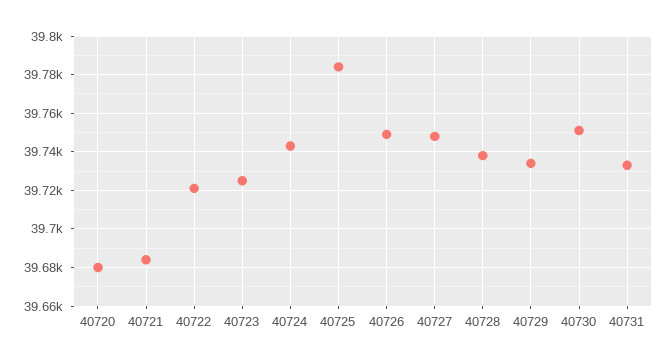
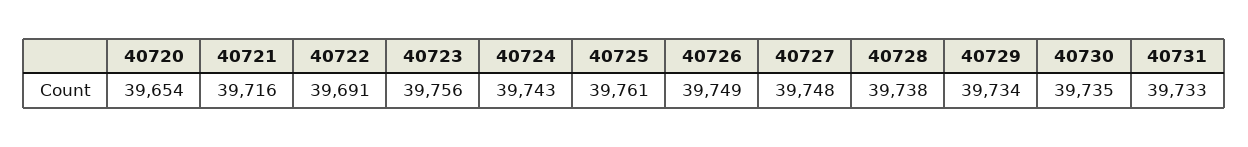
40720: 39680 -> 39654
40721: 39685 -> 39716
40722: 39720 -> 39691
40723: 39725 -> 39756
40725: 39785 -> 39761
40730: 39750 -> 39735

